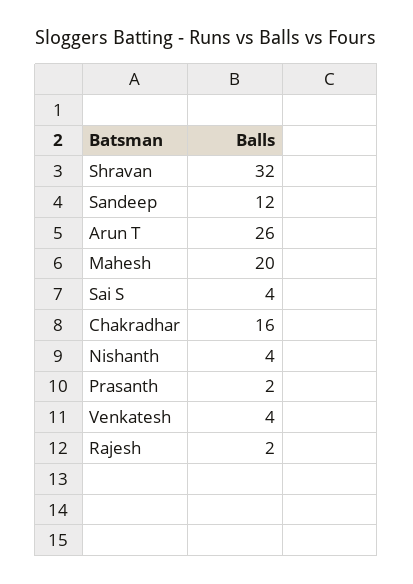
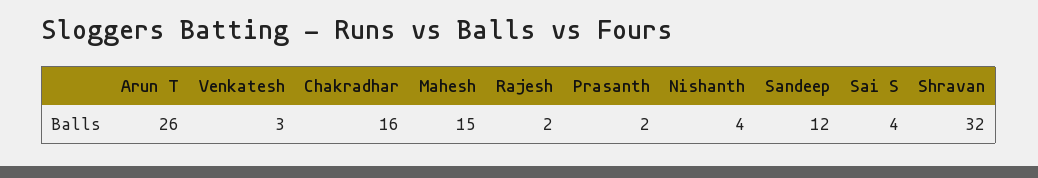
Mahesh: 20 -> 15
Venkatesh: 4 -> 3

